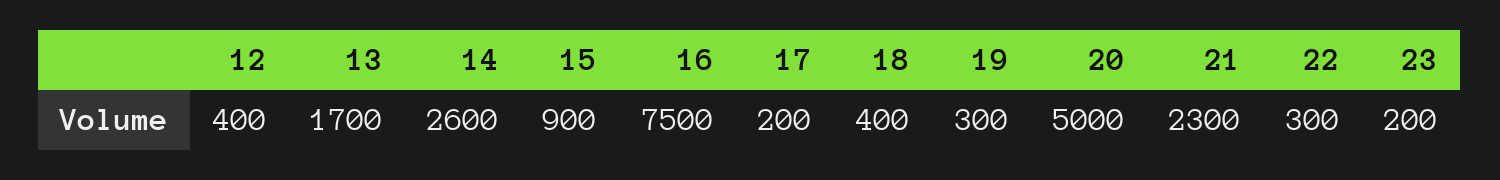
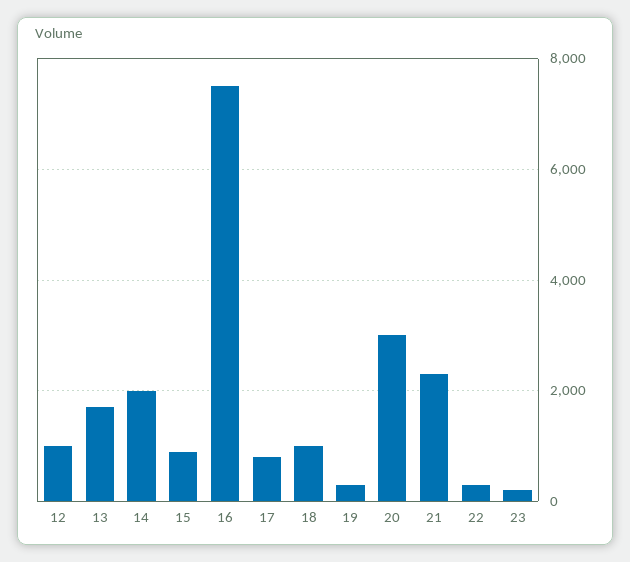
12: 400 -> 1000
14: 2600 -> 2000
17: 200 -> 800
18: 400 -> 1000
20: 5000 -> 3000

